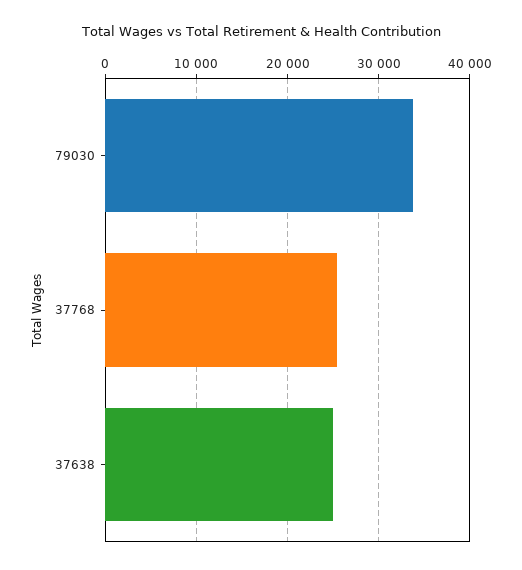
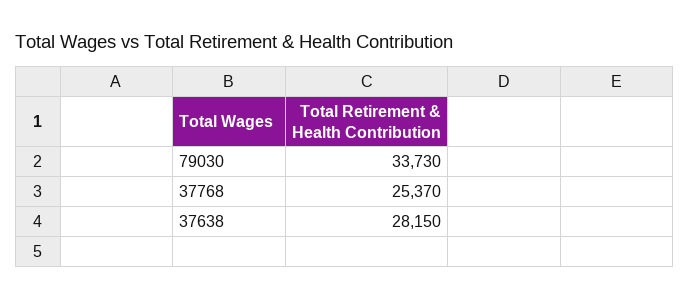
37638: 25000 -> 28150

